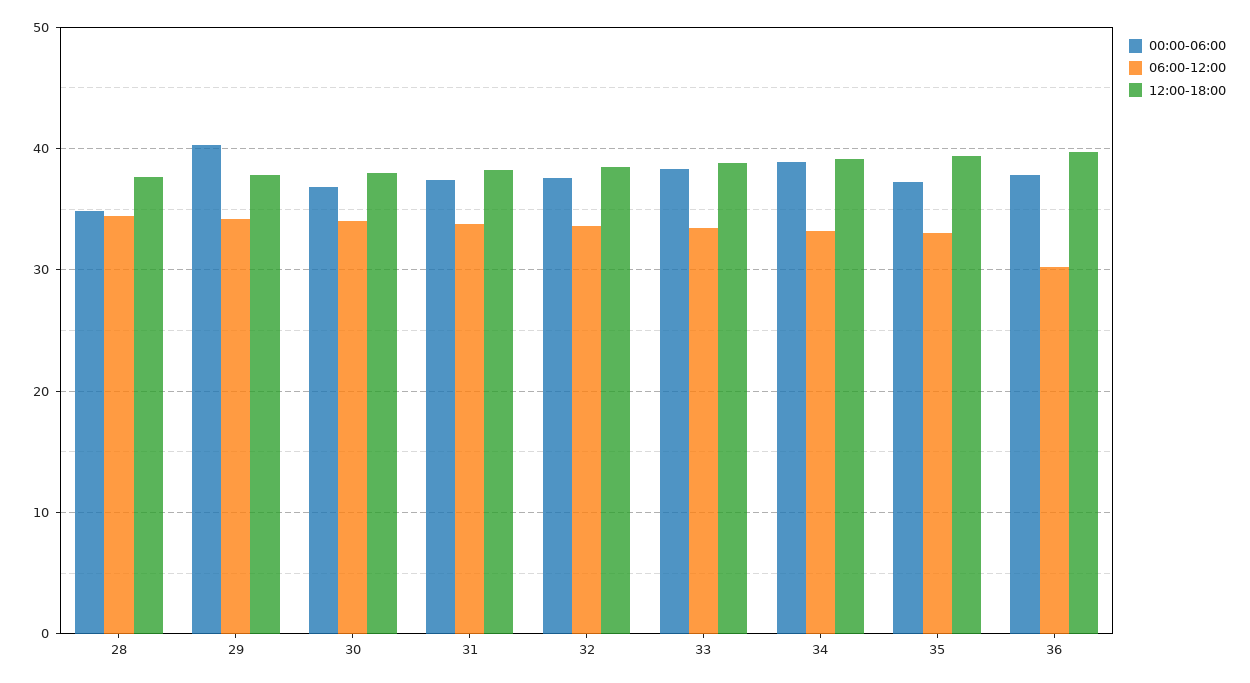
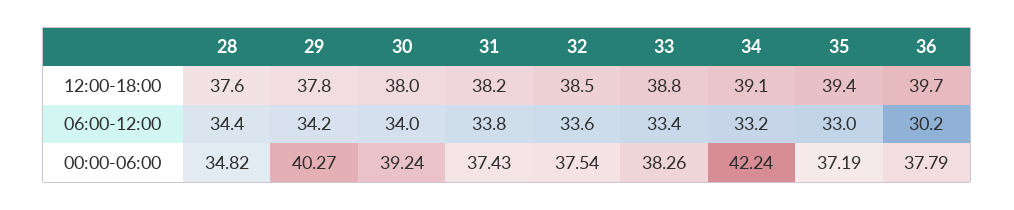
00:00-06:00, 30: 37 -> 39.24
00:00-06:00, 34: 39 -> 42.24

